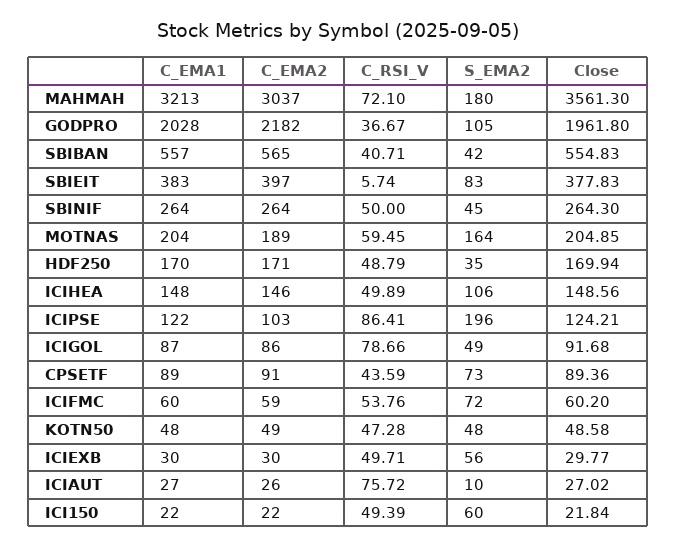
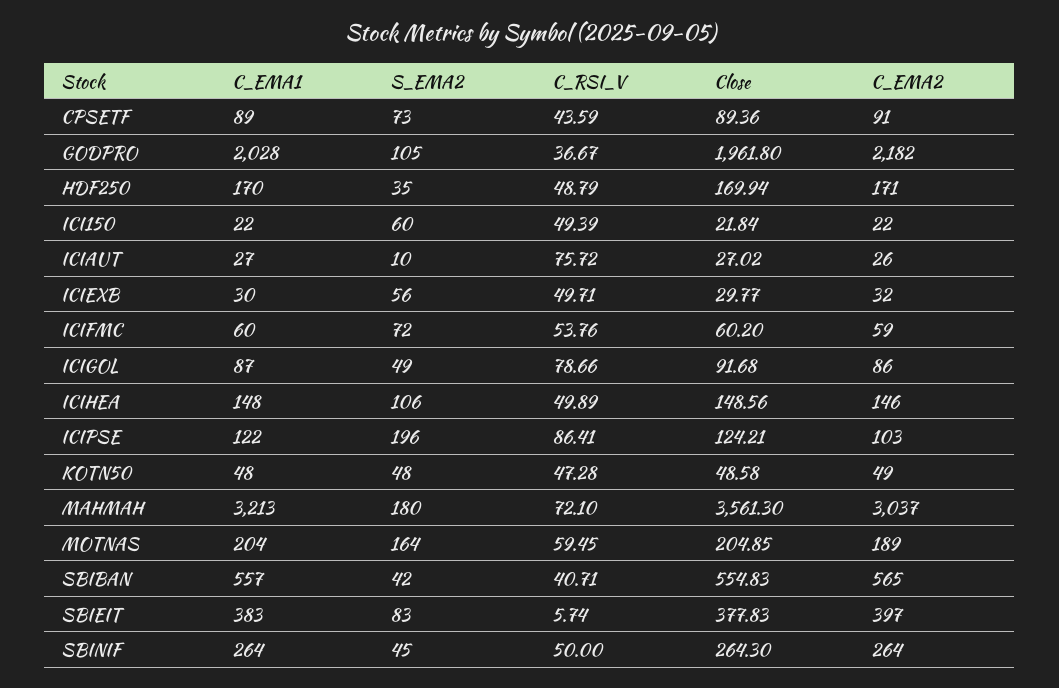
C_EMA2, ICIEXB: 30 -> 32

